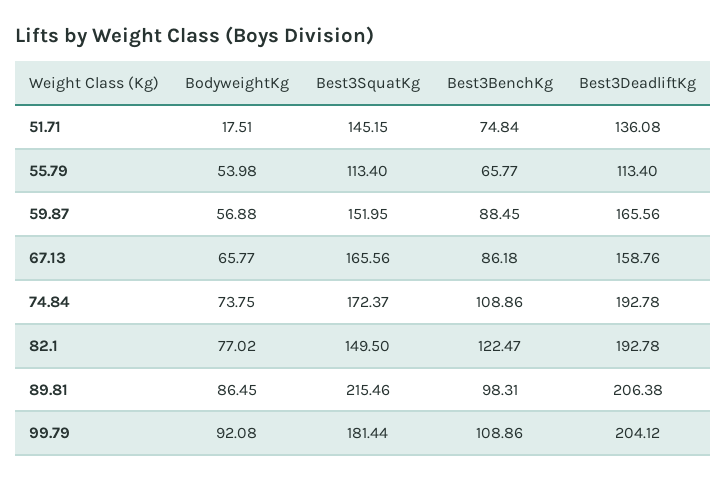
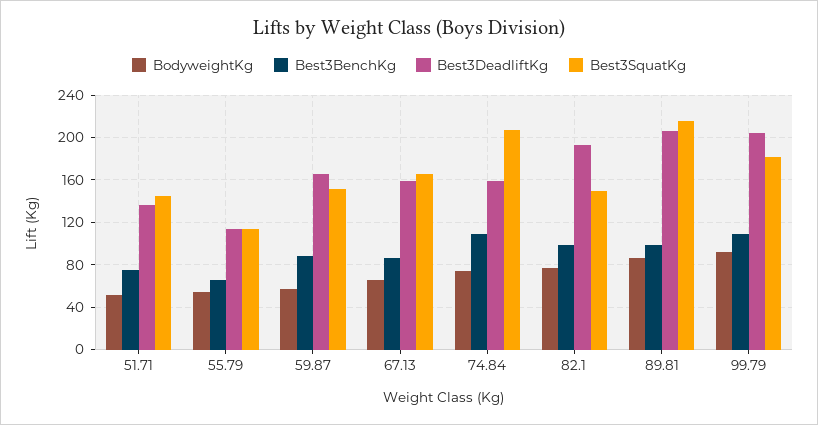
BodyweightKg, 51.71: 17.51 -> 50
Best3SquatKg, 74.84: 172.37 -> 210
Best3DeadliftKg, 74.84: 192.78 -> 160
Best3BenchKg, 82.1: 122.47 -> 100

